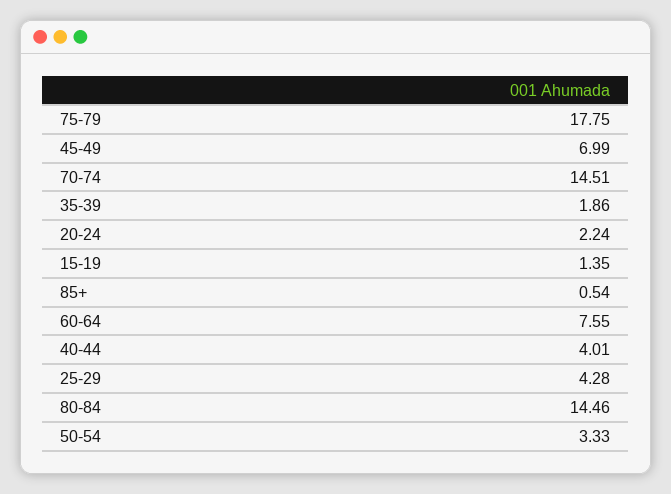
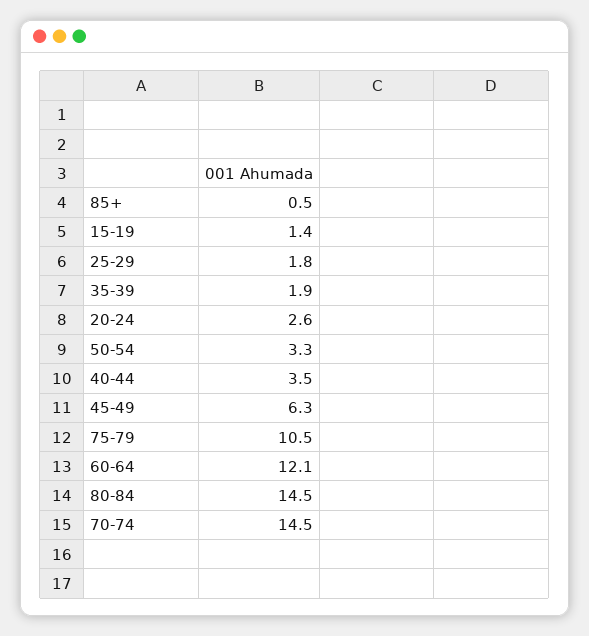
75-79: 17.75 -> 10.5
45-49: 6.99 -> 6.3
20-24: 2.24 -> 2.6
60-64: 7.55 -> 12.1
40-44: 4.01 -> 3.5
25-29: 4.28 -> 1.8

